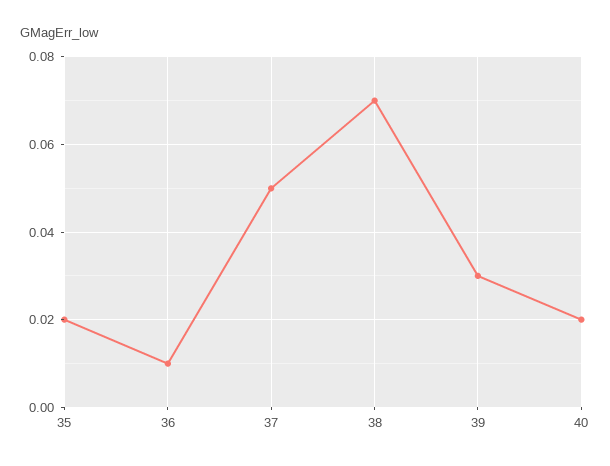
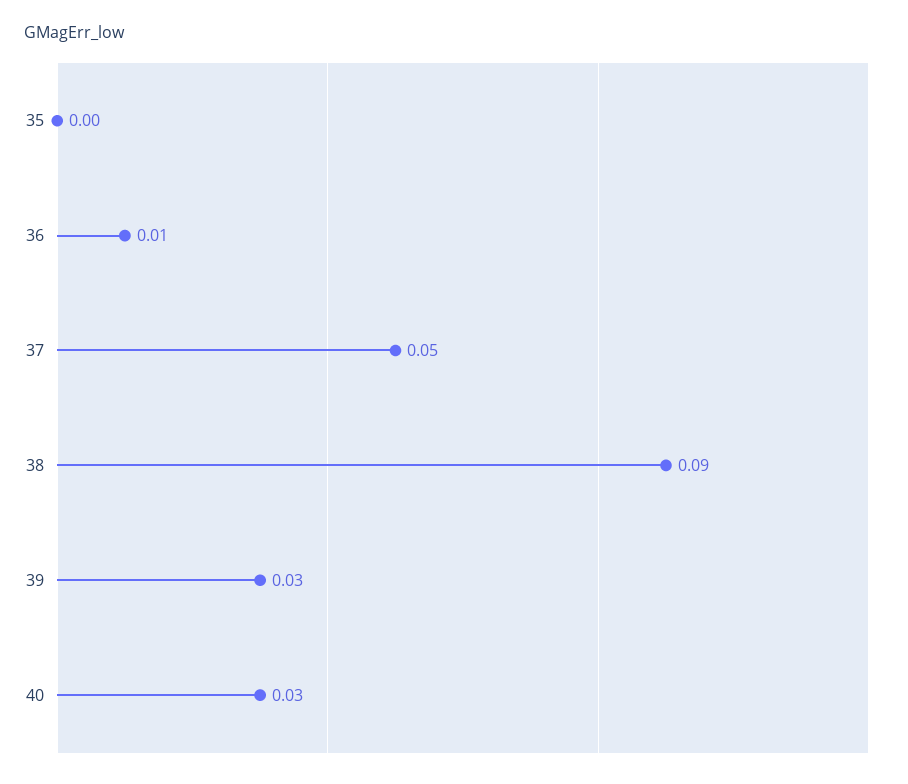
35: 0.02 -> 0
38: 0.07 -> 0.09
40: 0.02 -> 0.03

